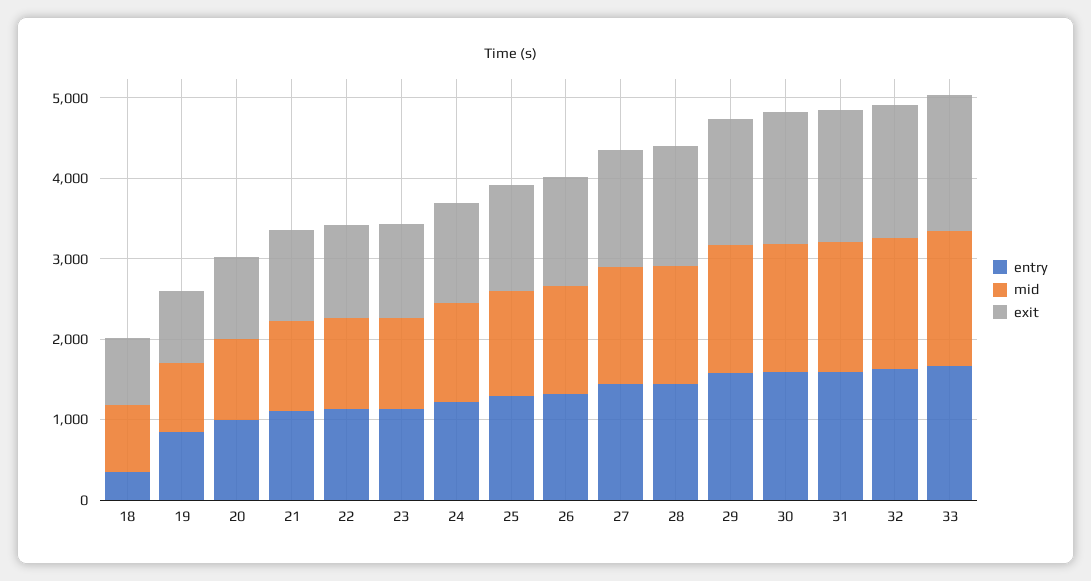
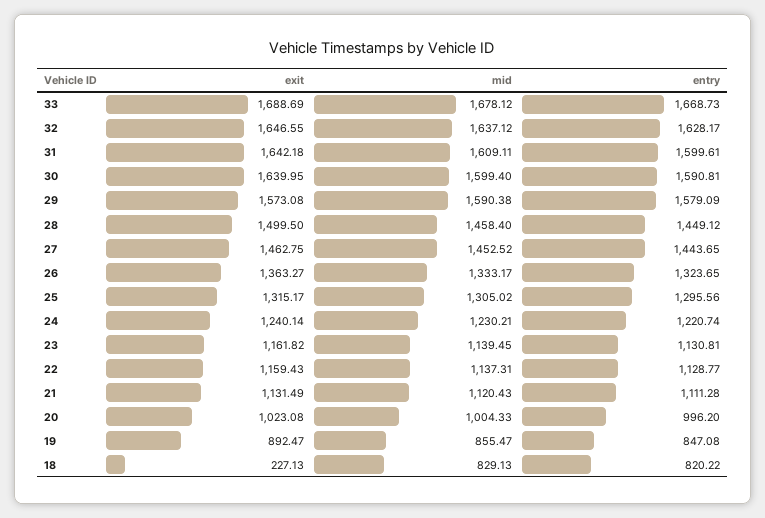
entry, 18: 400 -> 820.22
exit, 18: 800 -> 227.13

